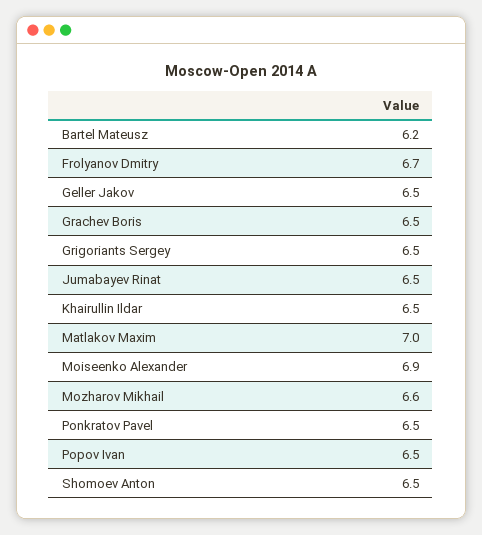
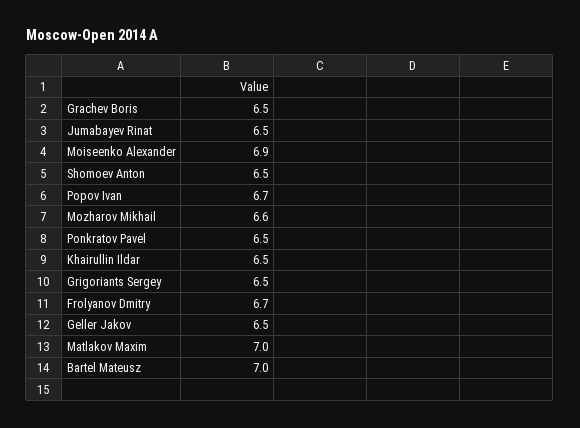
Bartel Mateusz: 6.2 -> 7
Popov Ivan: 6.5 -> 6.7

